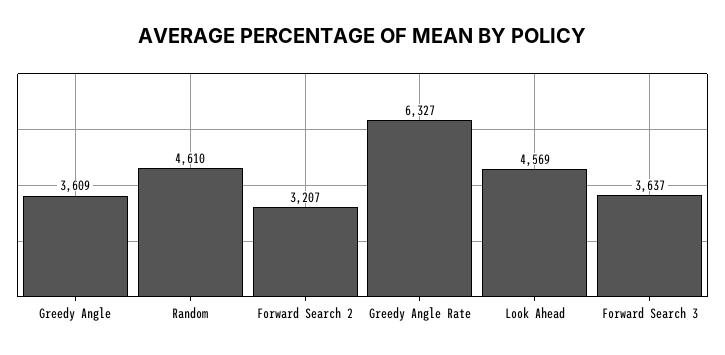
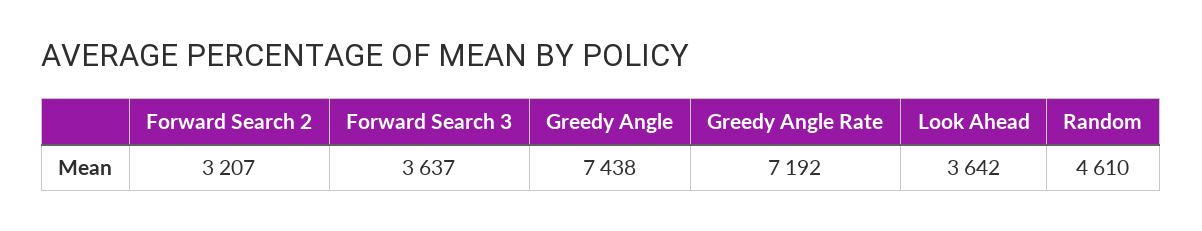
Greedy Angle: 3609 -> 7438
Greedy Angle Rate: 6327 -> 7192
Look Ahead: 4569 -> 3642

